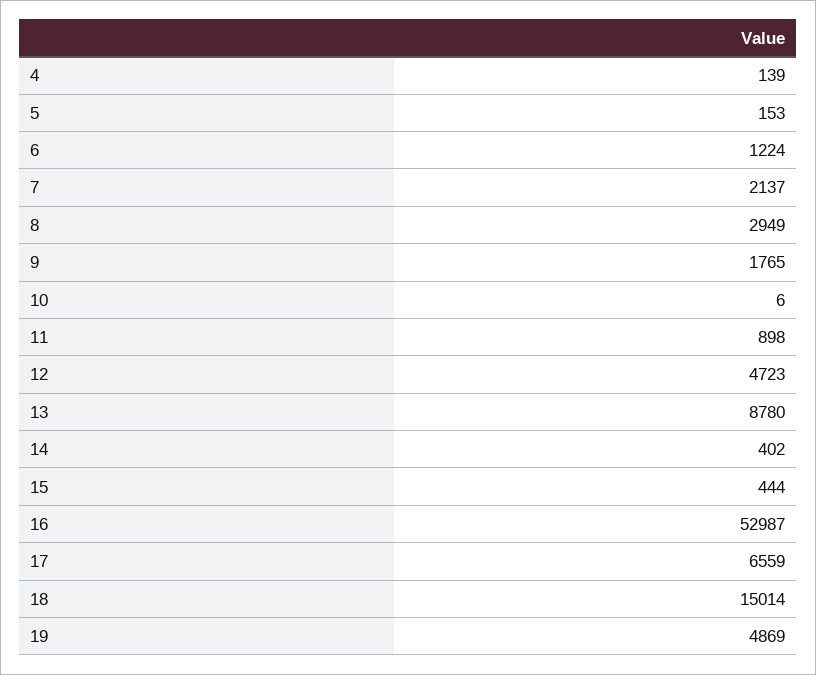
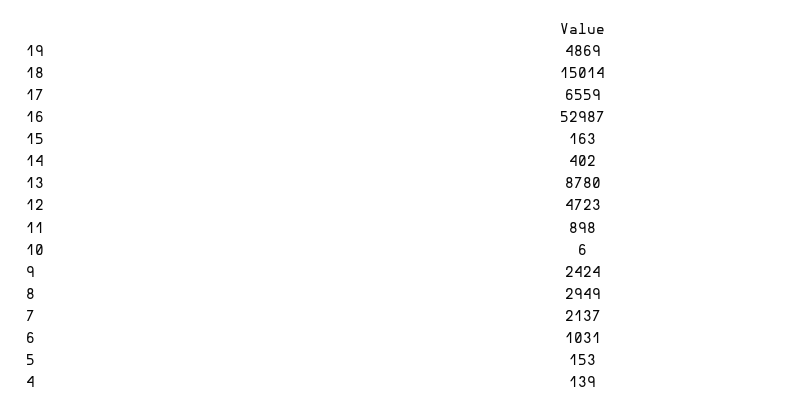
6: 1224 -> 1031
9: 1765 -> 2424
15: 444 -> 163

